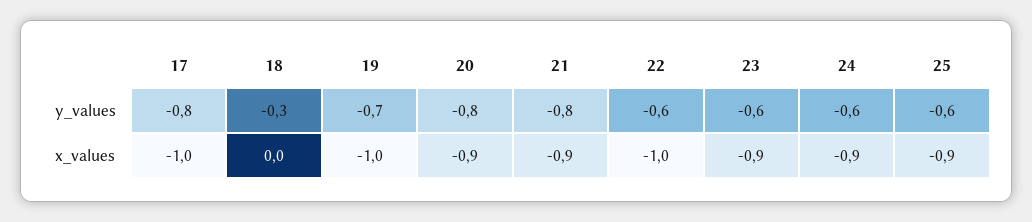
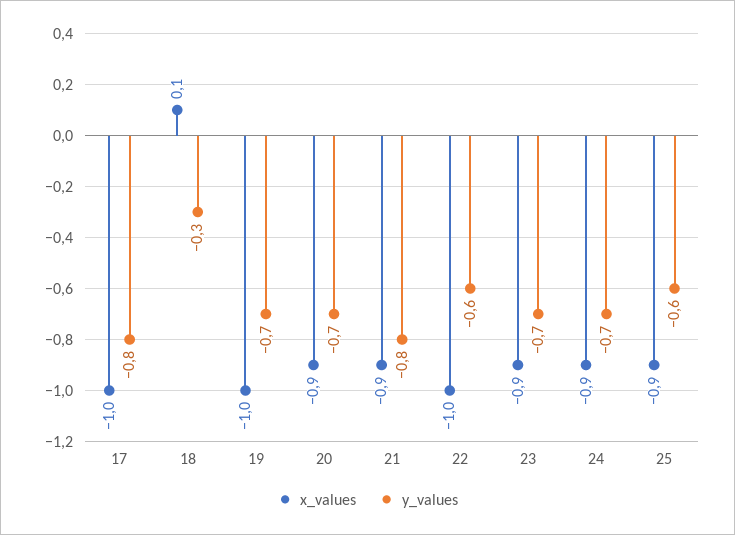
y_values, 20: -0.8 -> -0.7
y_values, 23: -0.6 -> -0.7
y_values, 24: -0.6 -> -0.7
x_values, 18: 0 -> 0.1

